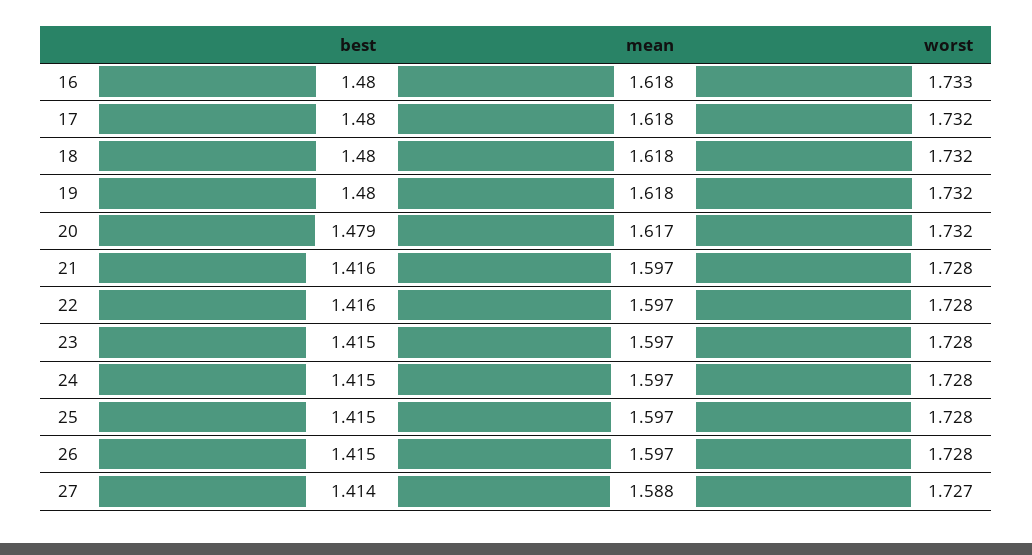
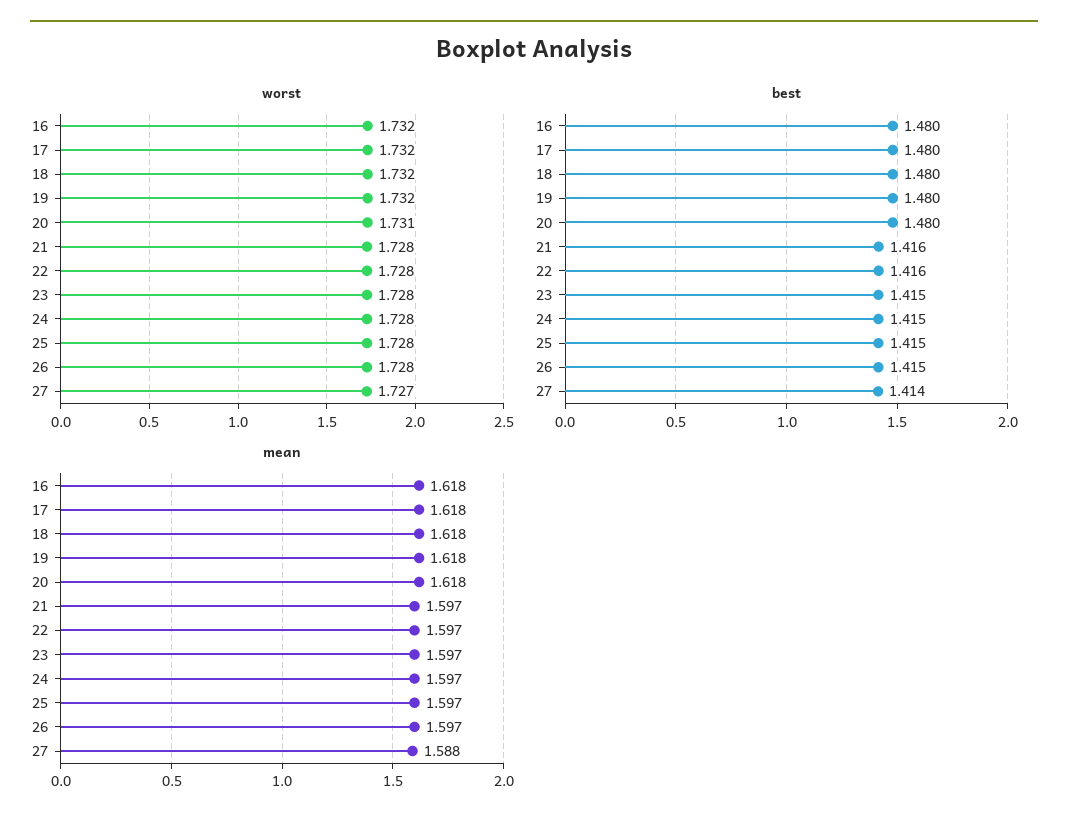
worst, 16: 1.733 -> 1.732
best, 20: 1.479 -> 1.48
mean, 20: 1.617 -> 1.618
worst, 20: 1.732 -> 1.731

